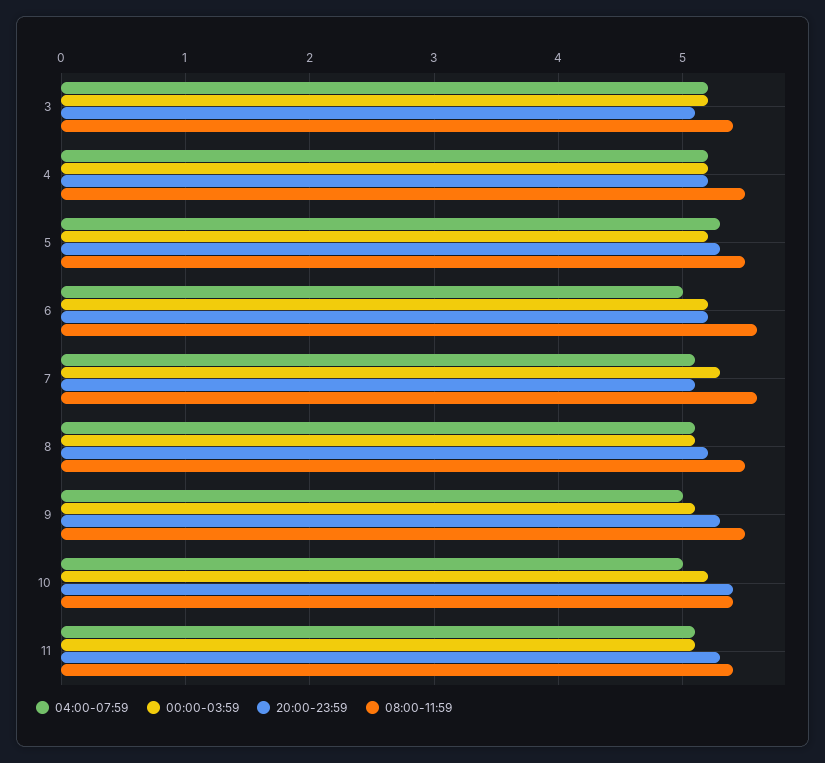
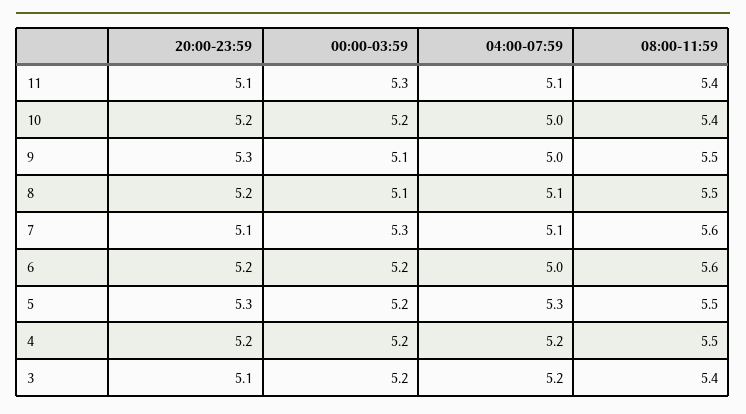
20:00-23:59, 10: 5.4 -> 5.2
00:00-03:59, 11: 5.1 -> 5.3
20:00-23:59, 11: 5.3 -> 5.1

